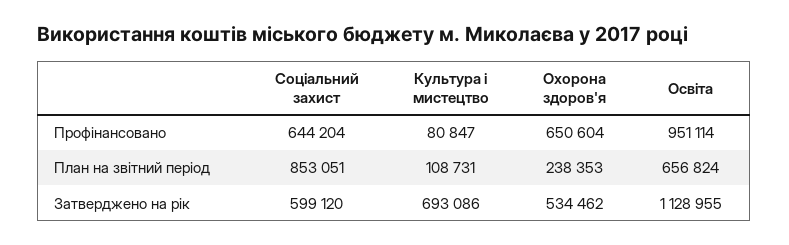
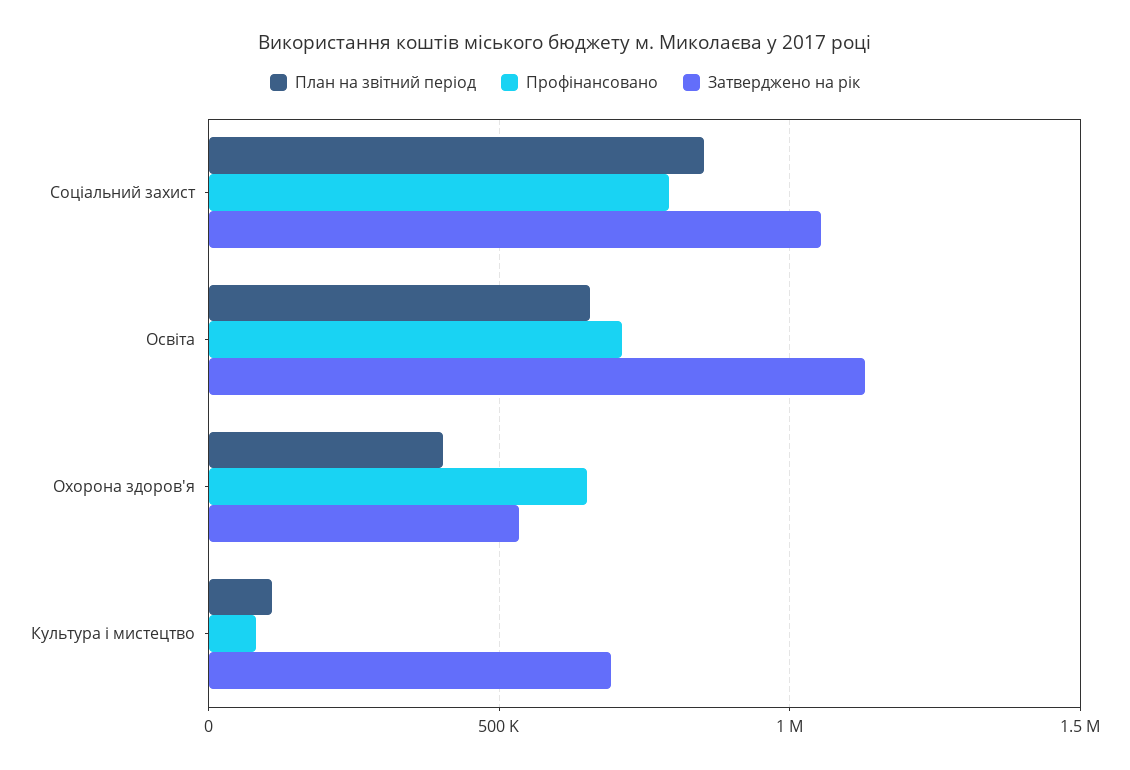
Профінансовано, Соціальний захист: 644204 -> 800000
Профінансовано, Освіта: 951114 -> 700000
План на звітний період, Охорона здоров'я: 238353 -> 400000
Затверджено на рік, Соціальний захист: 599120 -> 1050000

